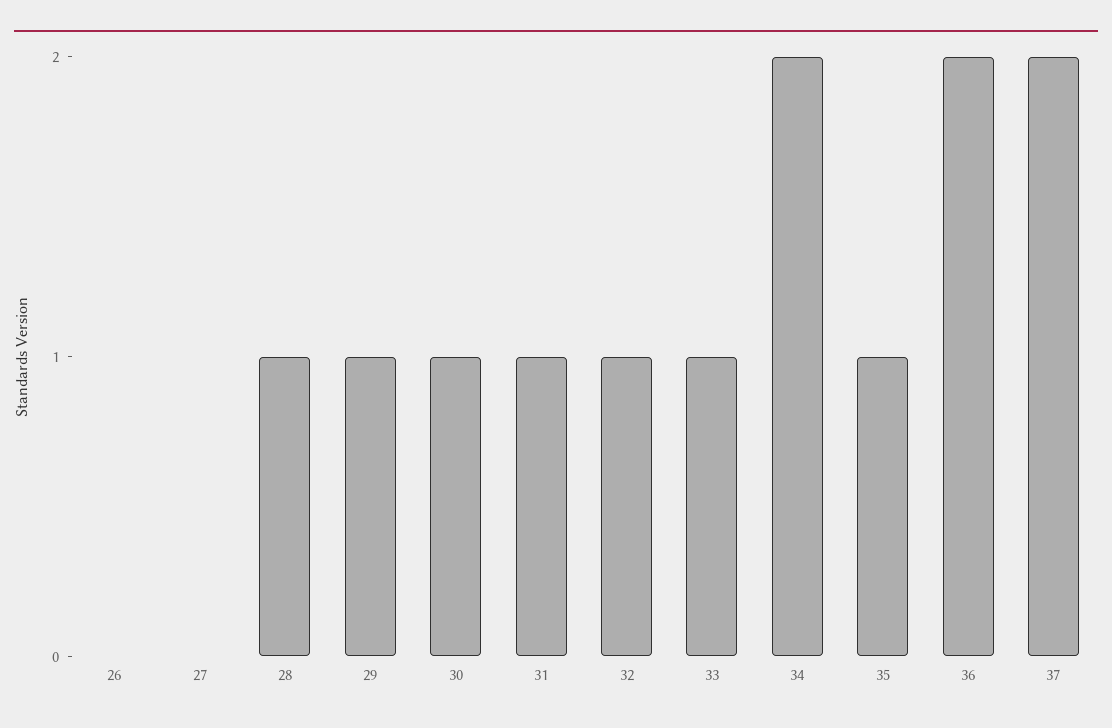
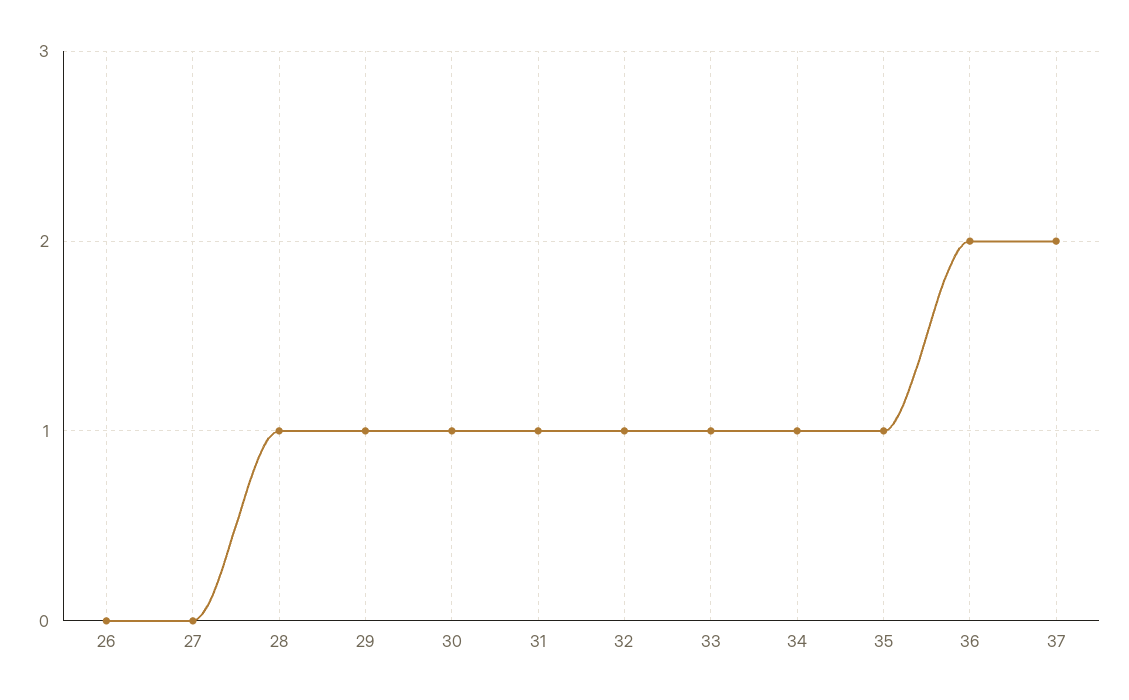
34: 2 -> 1

